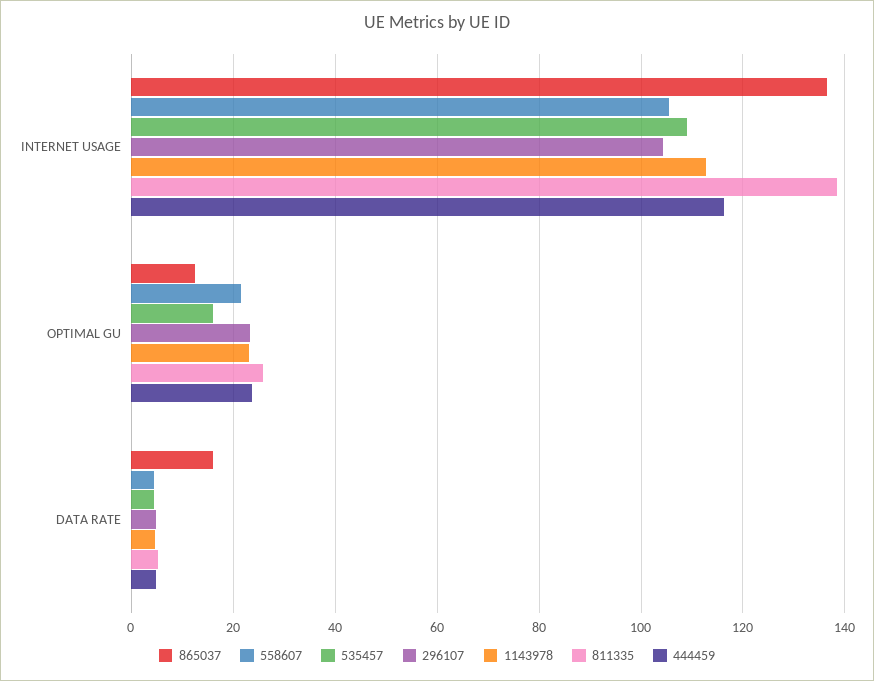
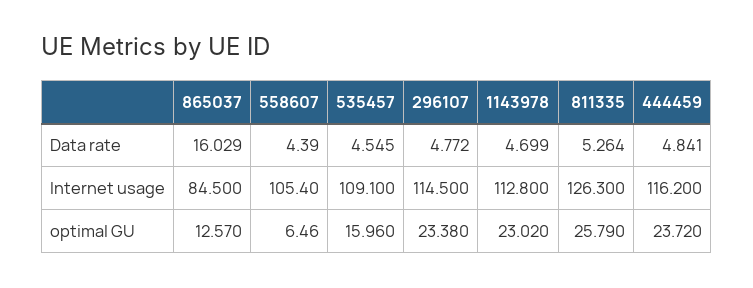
865037, INTERNET USAGE: 136 -> 84.5
296107, INTERNET USAGE: 104 -> 114.5
811335, INTERNET USAGE: 138 -> 126.3
558607, OPTIMAL GU: 22 -> 6.46

